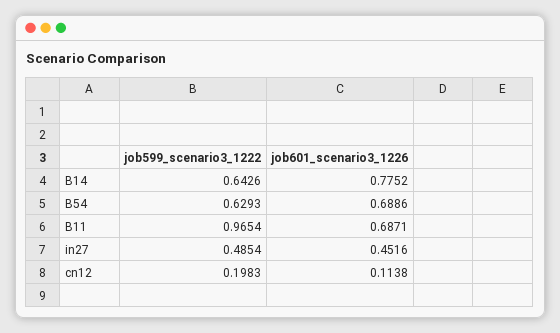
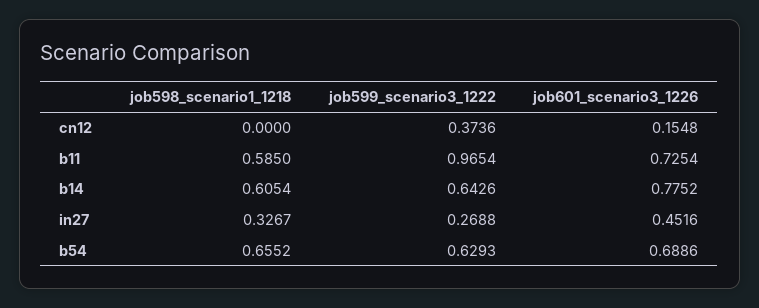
job601_scenario3_1226, B11: 0.6871 -> 0.7254
job599_scenario3_1222, in27: 0.4854 -> 0.2688
job599_scenario3_1222, cn12: 0.1983 -> 0.3736
job601_scenario3_1226, cn12: 0.1138 -> 0.1548
job598_scenario1_1218, cn12: none -> 0
job598_scenario1_1218, B11: none -> 0.585
job598_scenario1_1218, B14: none -> 0.6054
job598_scenario1_1218, in27: none -> 0.3267
job598_scenario1_1218, B54: none -> 0.6552

